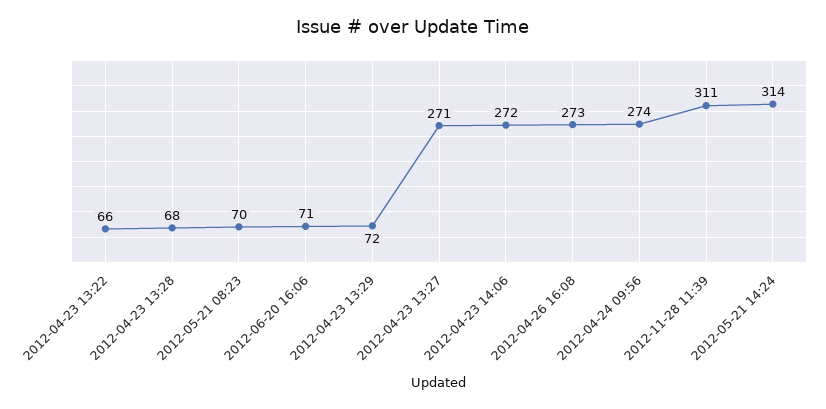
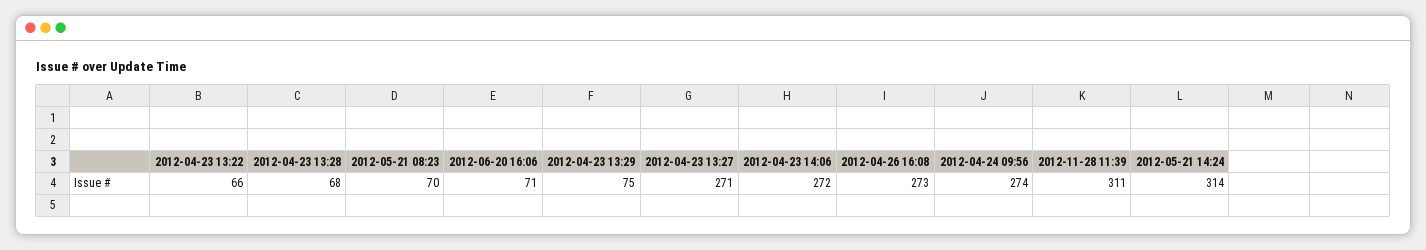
2012-04-23 13:29: 72 -> 75

